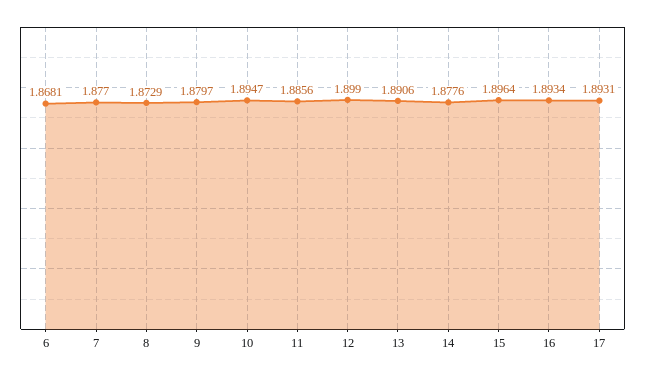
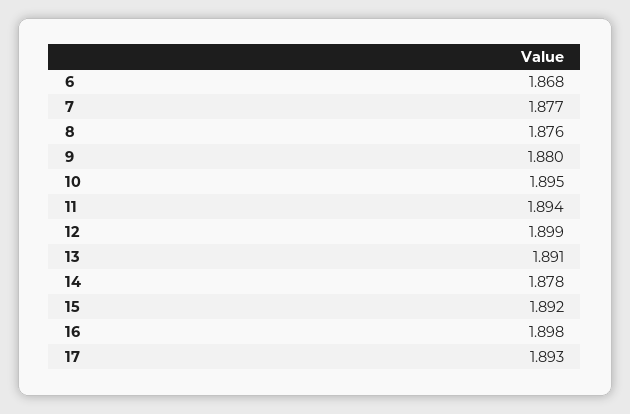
8: 1.8729 -> 1.876
11: 1.8856 -> 1.894
15: 1.8964 -> 1.892
16: 1.8934 -> 1.898

